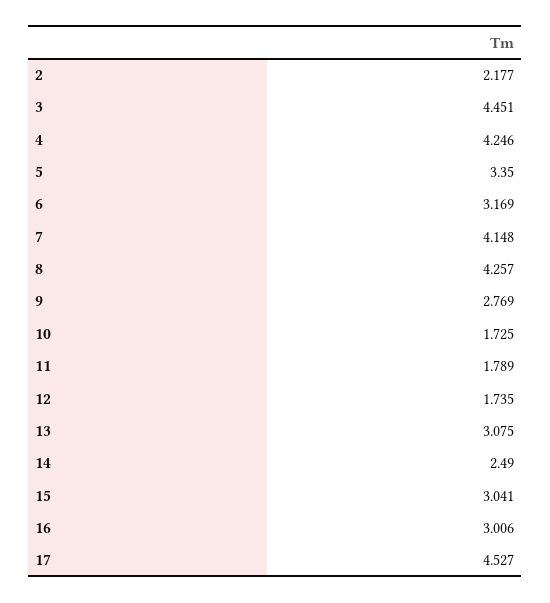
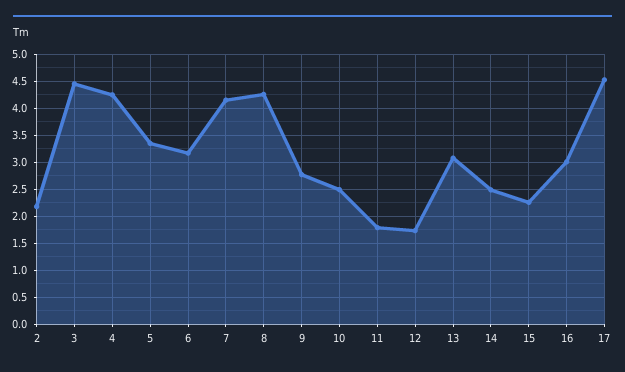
10: 1.725 -> 2.5
15: 3.041 -> 2.25

